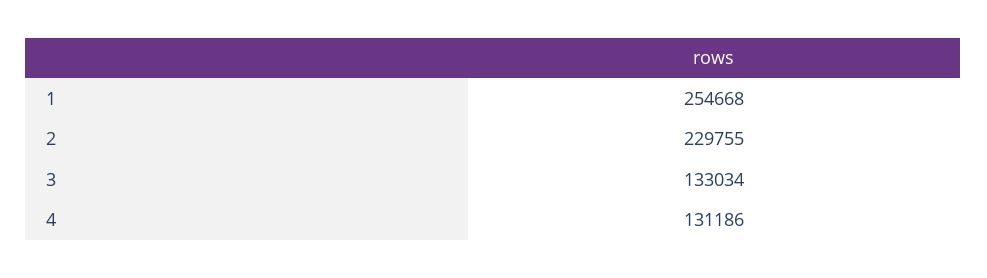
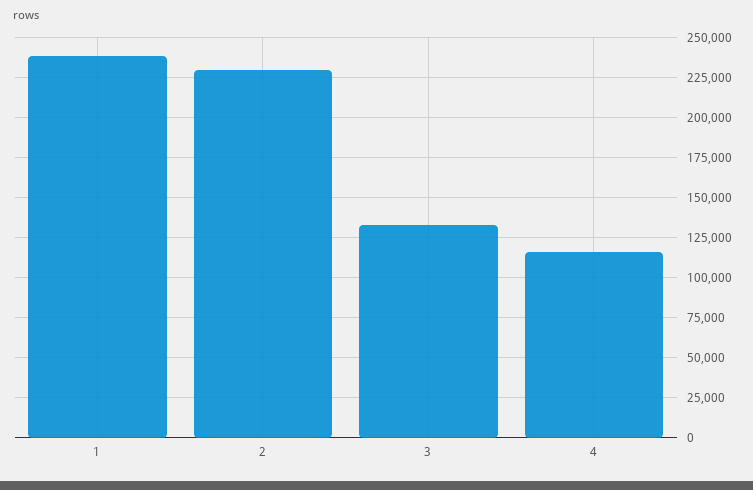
1: 254668 -> 240000
4: 131186 -> 115000

